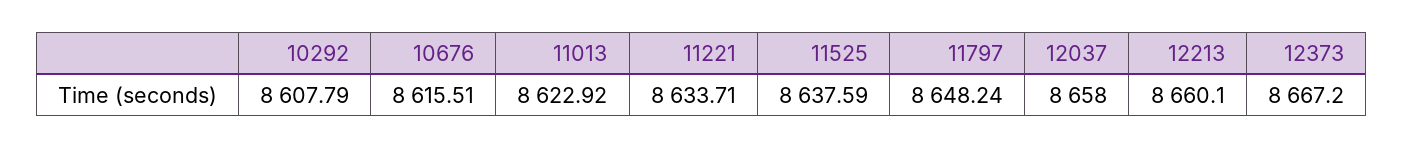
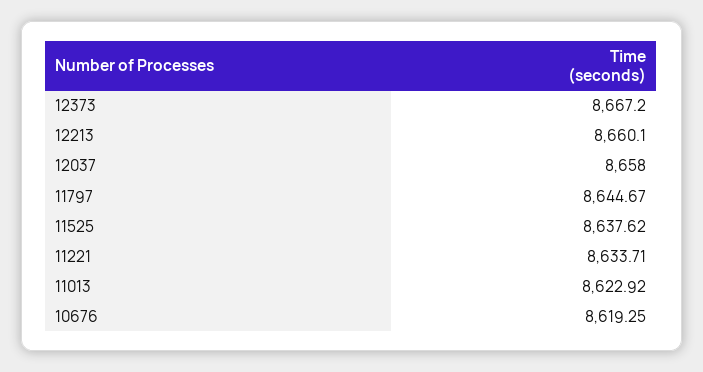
10292: 8607.79 -> none
10676: 8615.51 -> 8619.25
11525: 8637.59 -> 8637.62
11797: 8648.24 -> 8644.67

